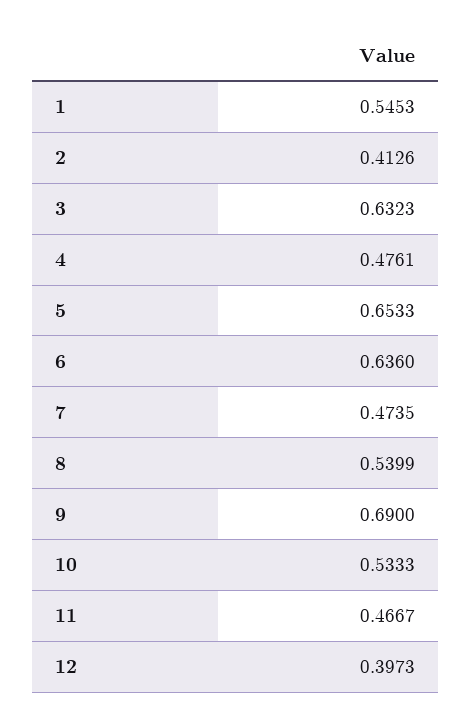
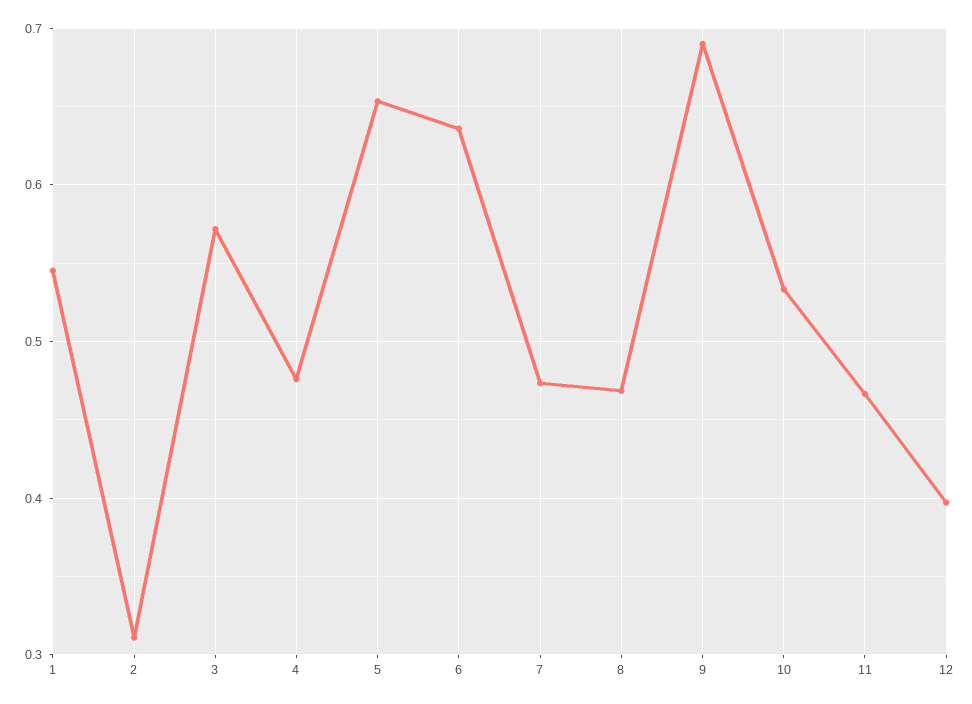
2: 0.4126 -> 0.31
3: 0.6323 -> 0.57
8: 0.5399 -> 0.47

